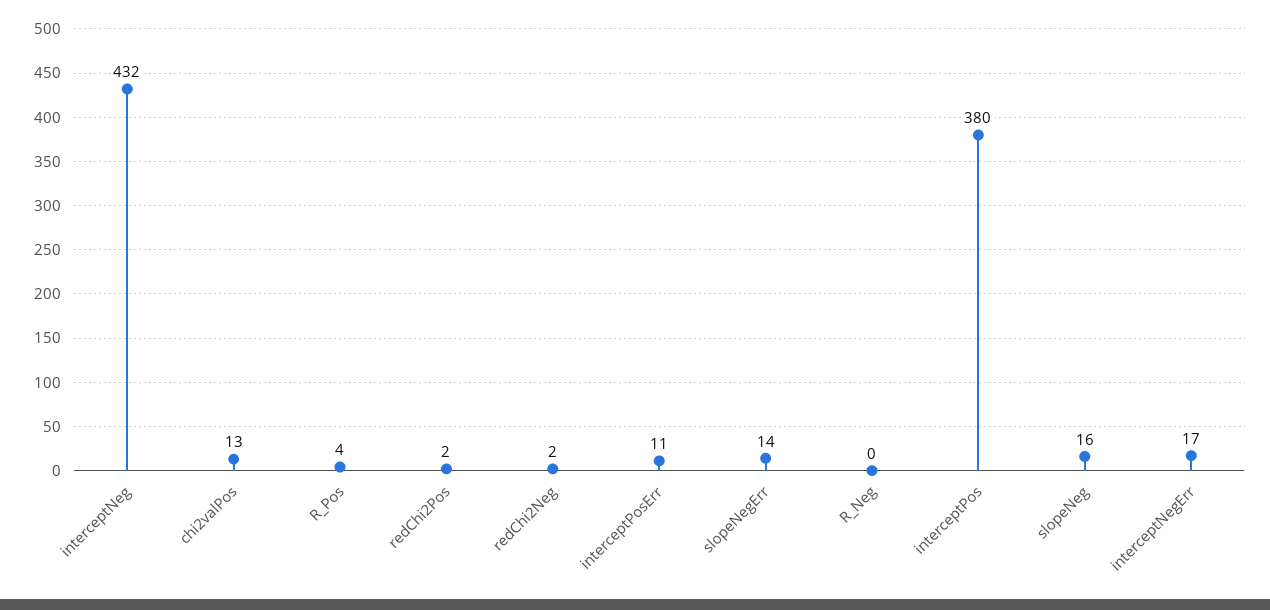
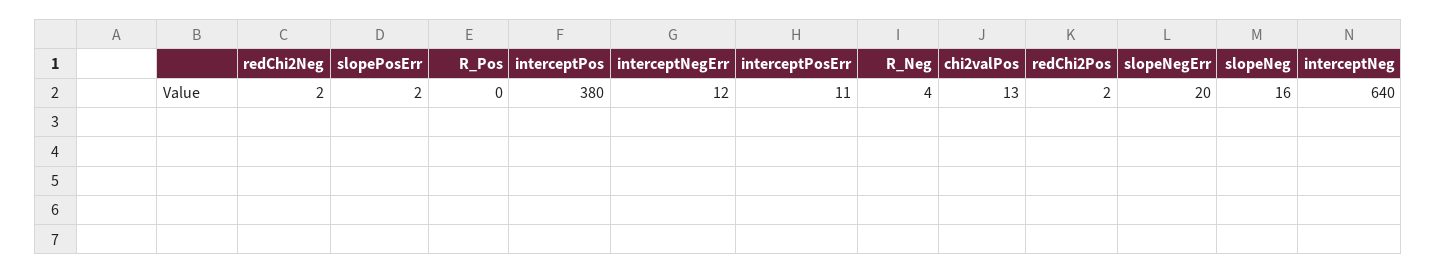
interceptNeg: 432 -> 640
R_Pos: 4 -> 0
slopeNegErr: 14 -> 20
R_Neg: 0 -> 4
interceptNegErr: 17 -> 12
slopePosErr: none -> 2

